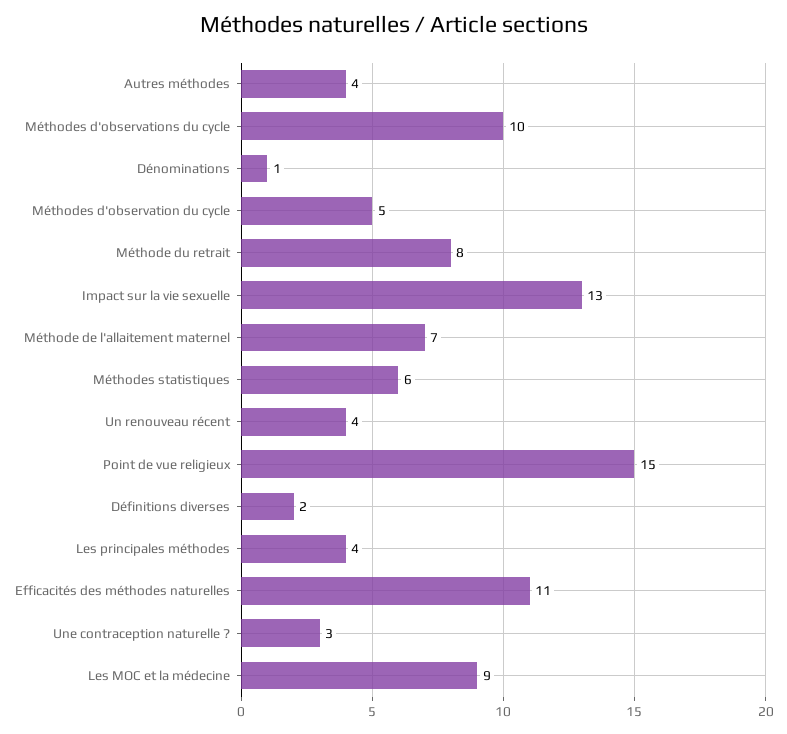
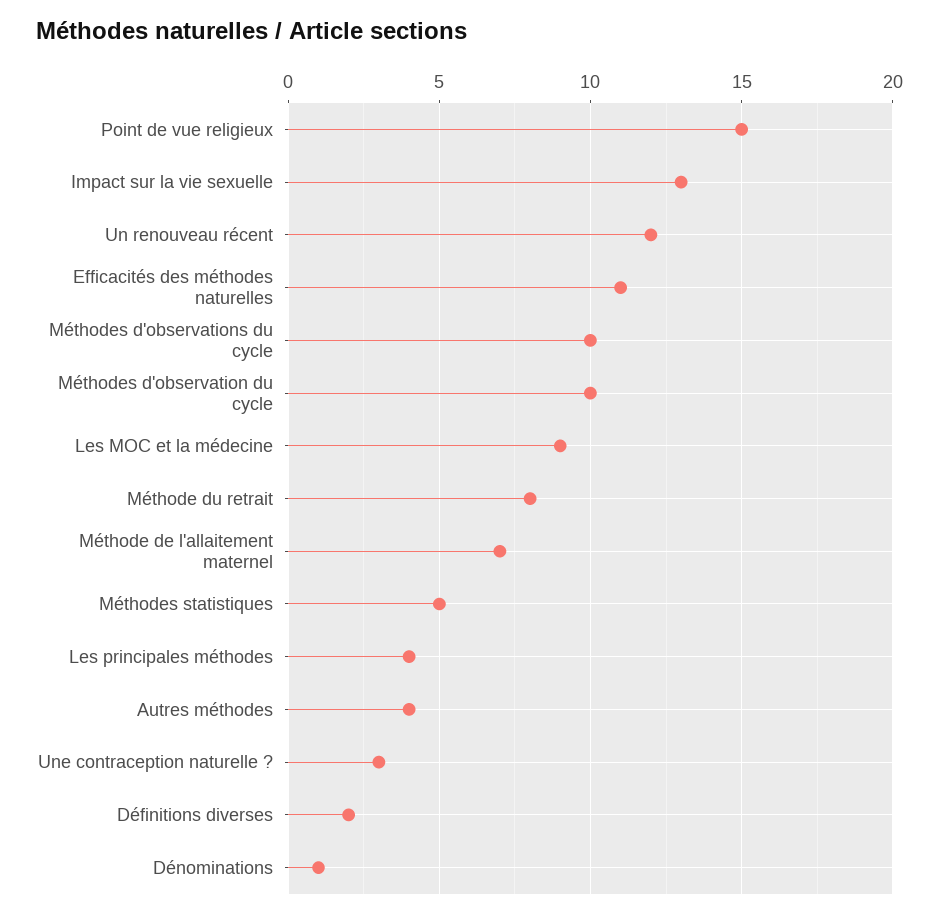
Méthodes d'observation du cycle: 5 -> 10
Méthodes statistiques: 6 -> 5
Un renouveau récent: 4 -> 12

